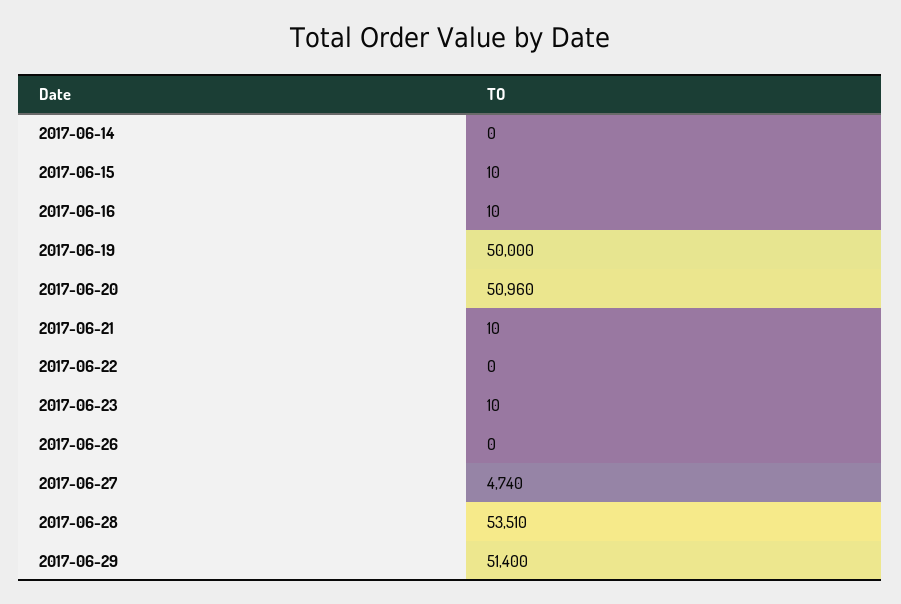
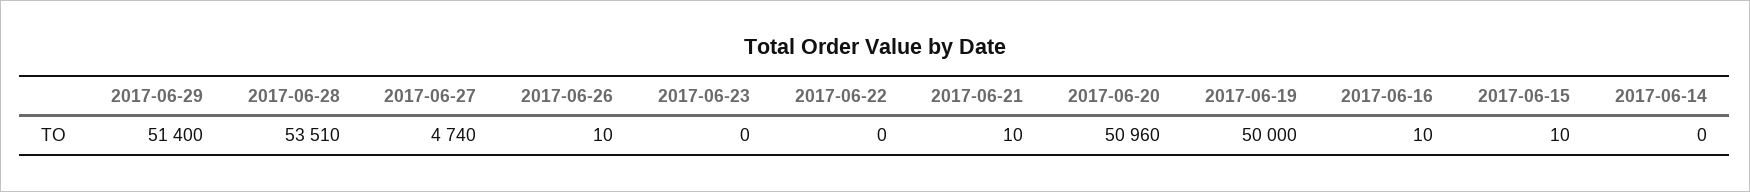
2017-06-23: 10 -> 0
2017-06-26: 0 -> 10

